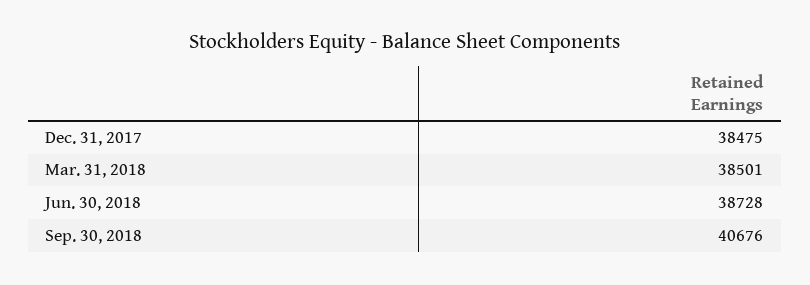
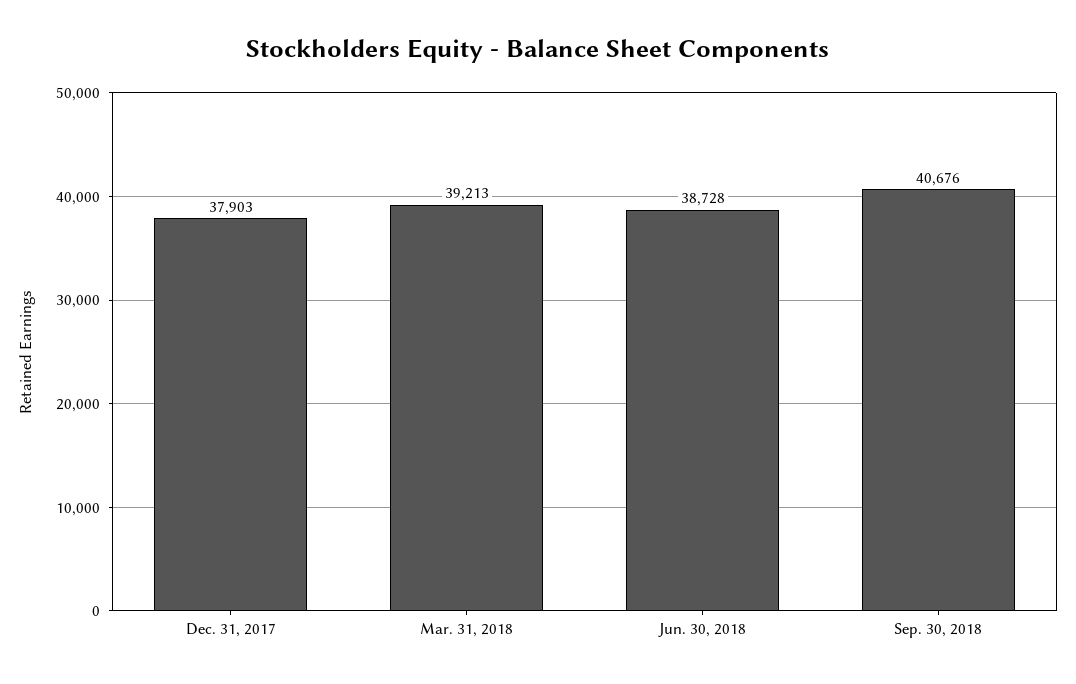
Dec. 31, 2017: 38475 -> 37903
Mar. 31, 2018: 38501 -> 39213

